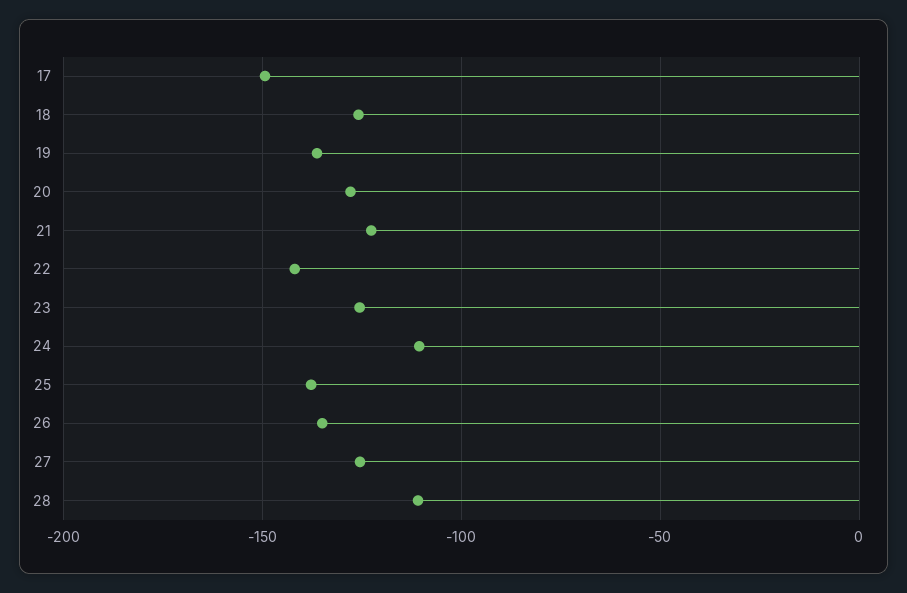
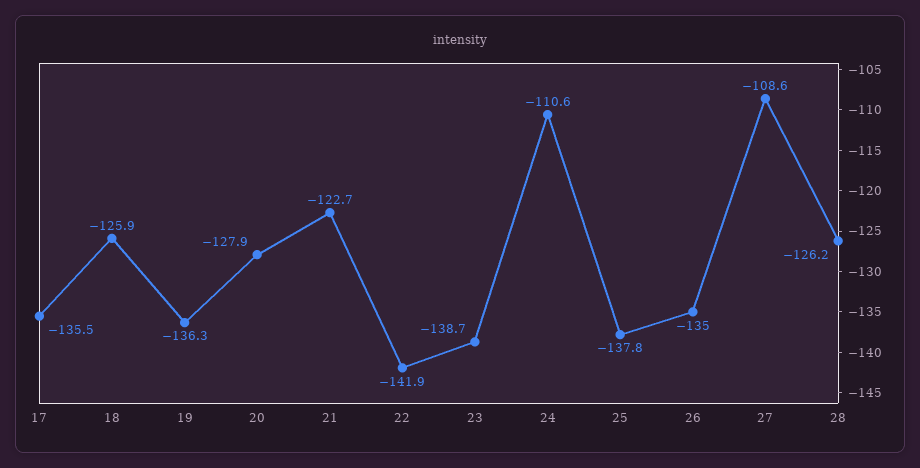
17: -150 -> -135.5
23: -125 -> -138.7
27: -125 -> -108.6
28: -110 -> -126.2

